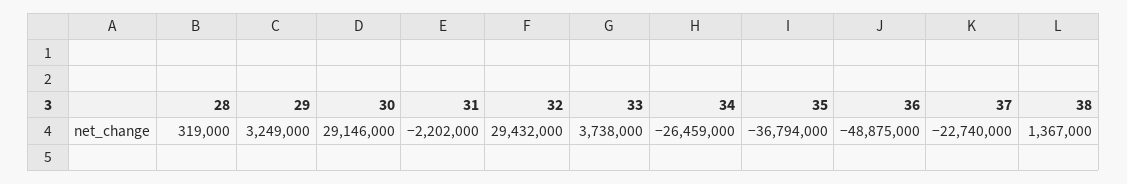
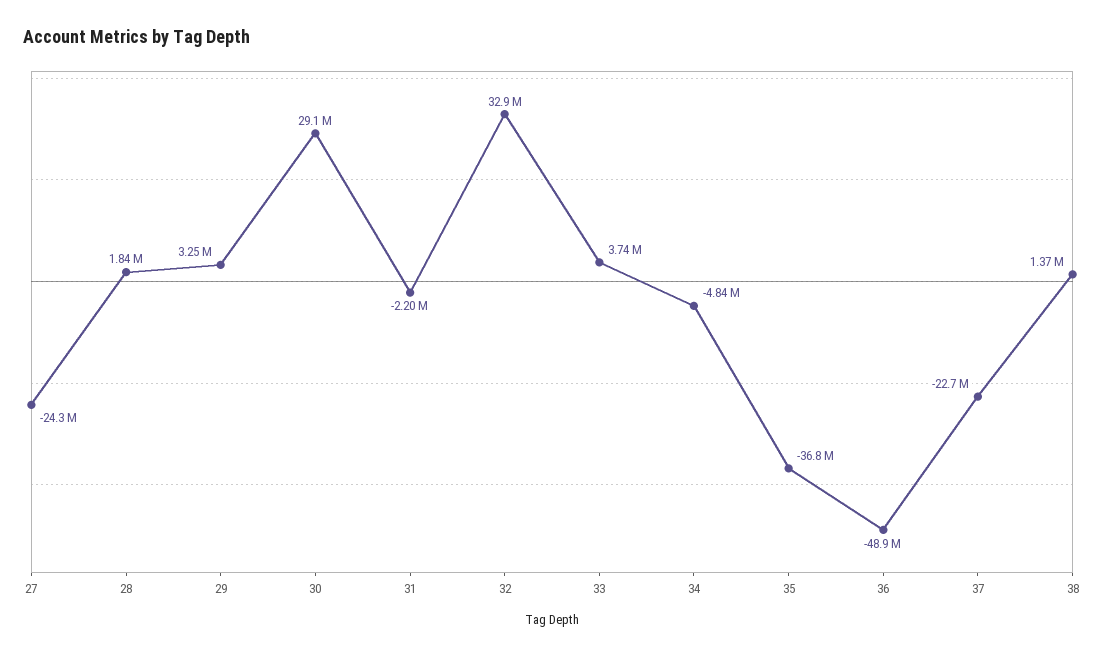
28: 319000 -> 1840000
32: 29432000 -> 32900000
34: -26459000 -> -4840000
27: none -> -24300000

